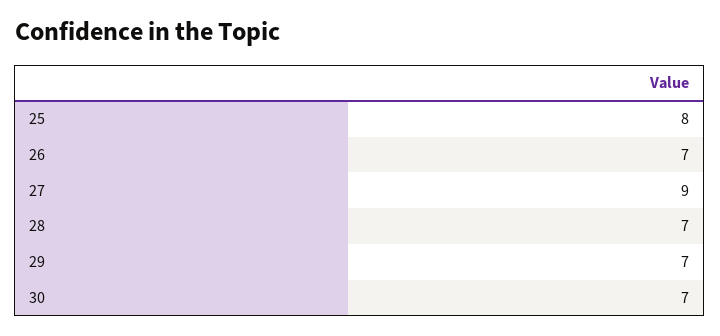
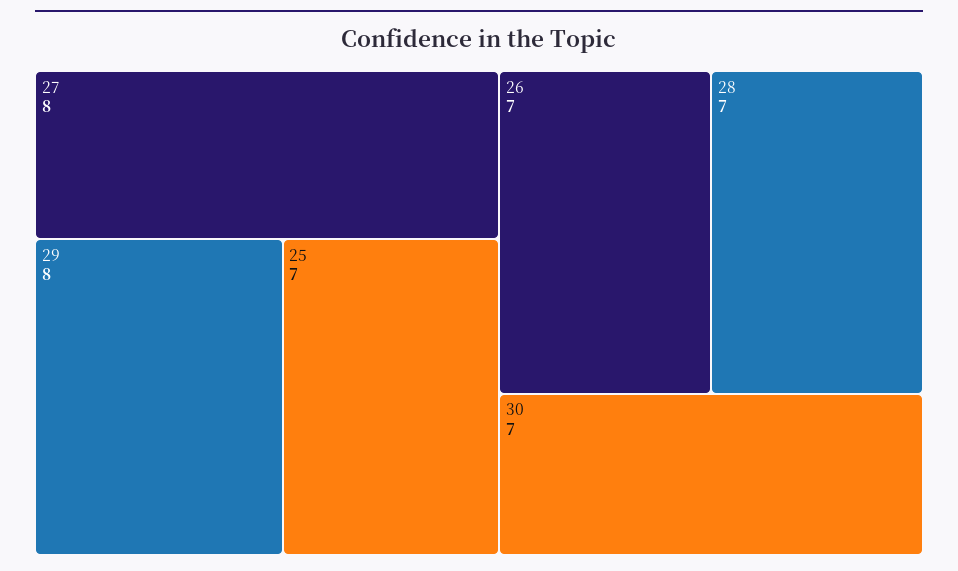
25: 8 -> 7
27: 9 -> 8
29: 7 -> 8

